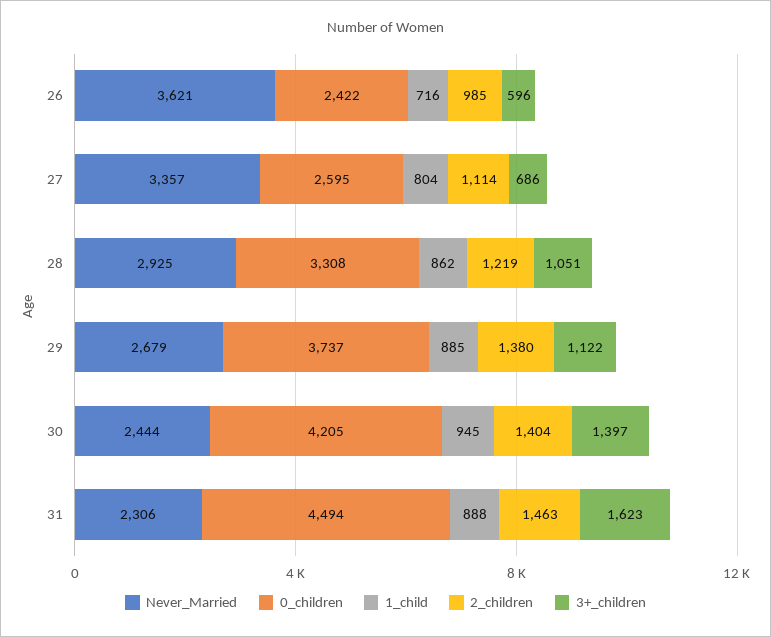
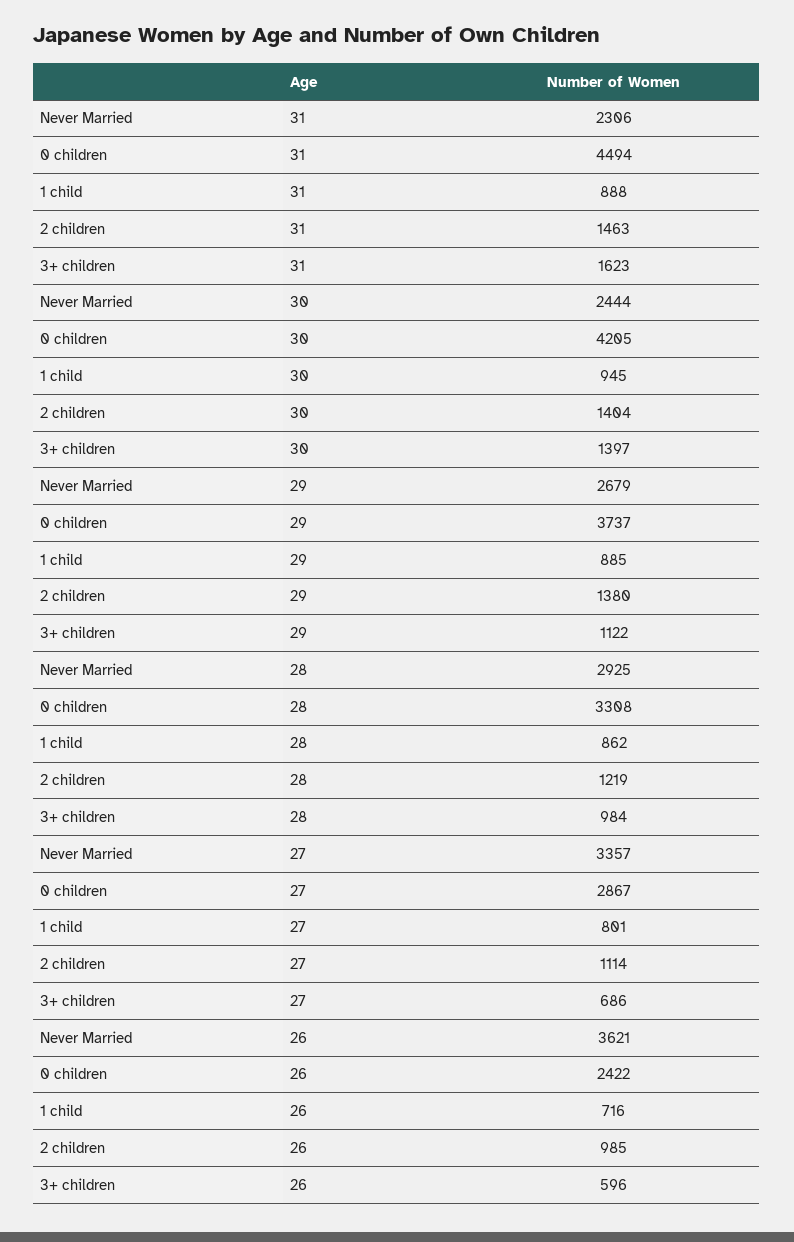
0_children, 27: 2595 -> 2867
1_child, 27: 804 -> 801
3+_children, 28: 1051 -> 984

